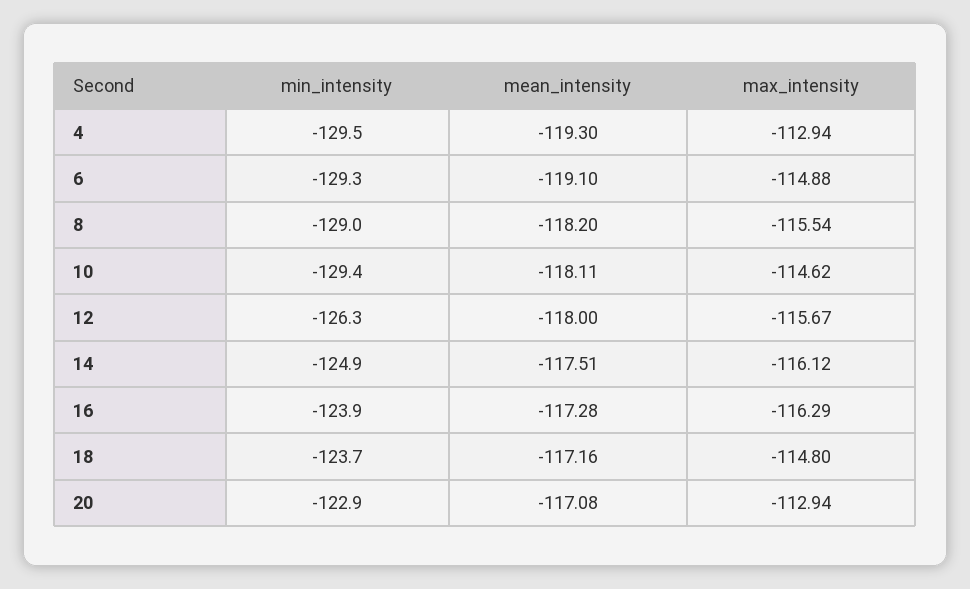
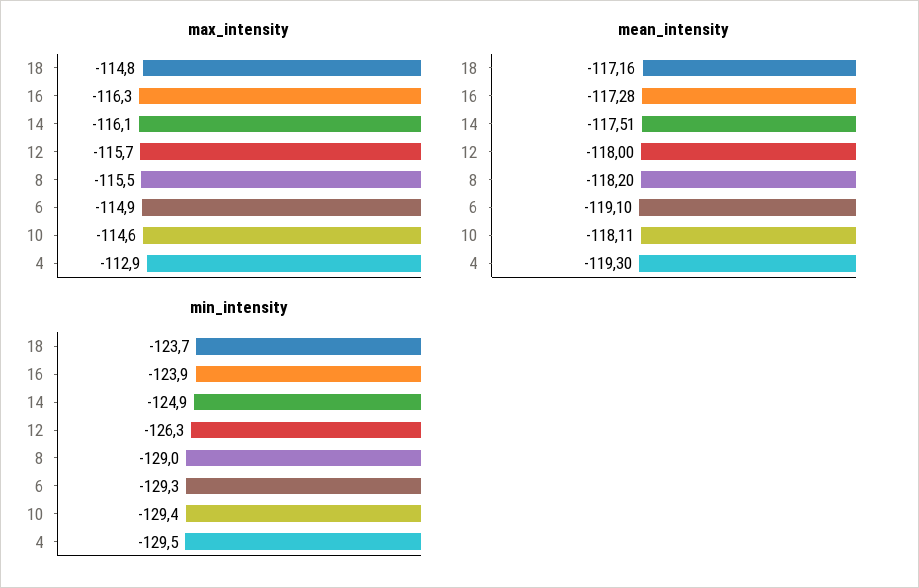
min_intensity, 20: -122.9 -> none
mean_intensity, 20: -117.08 -> none
max_intensity, 20: -112.94 -> none

